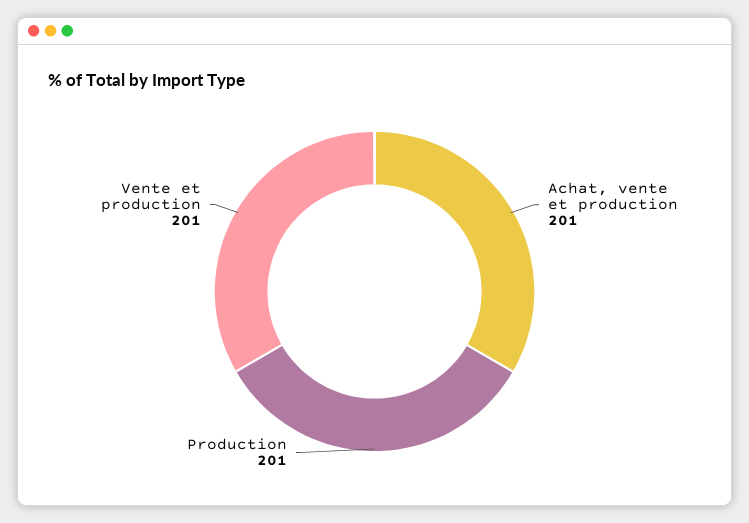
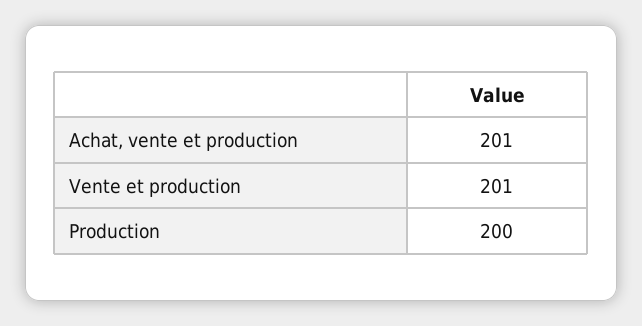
Production: 201 -> 200

